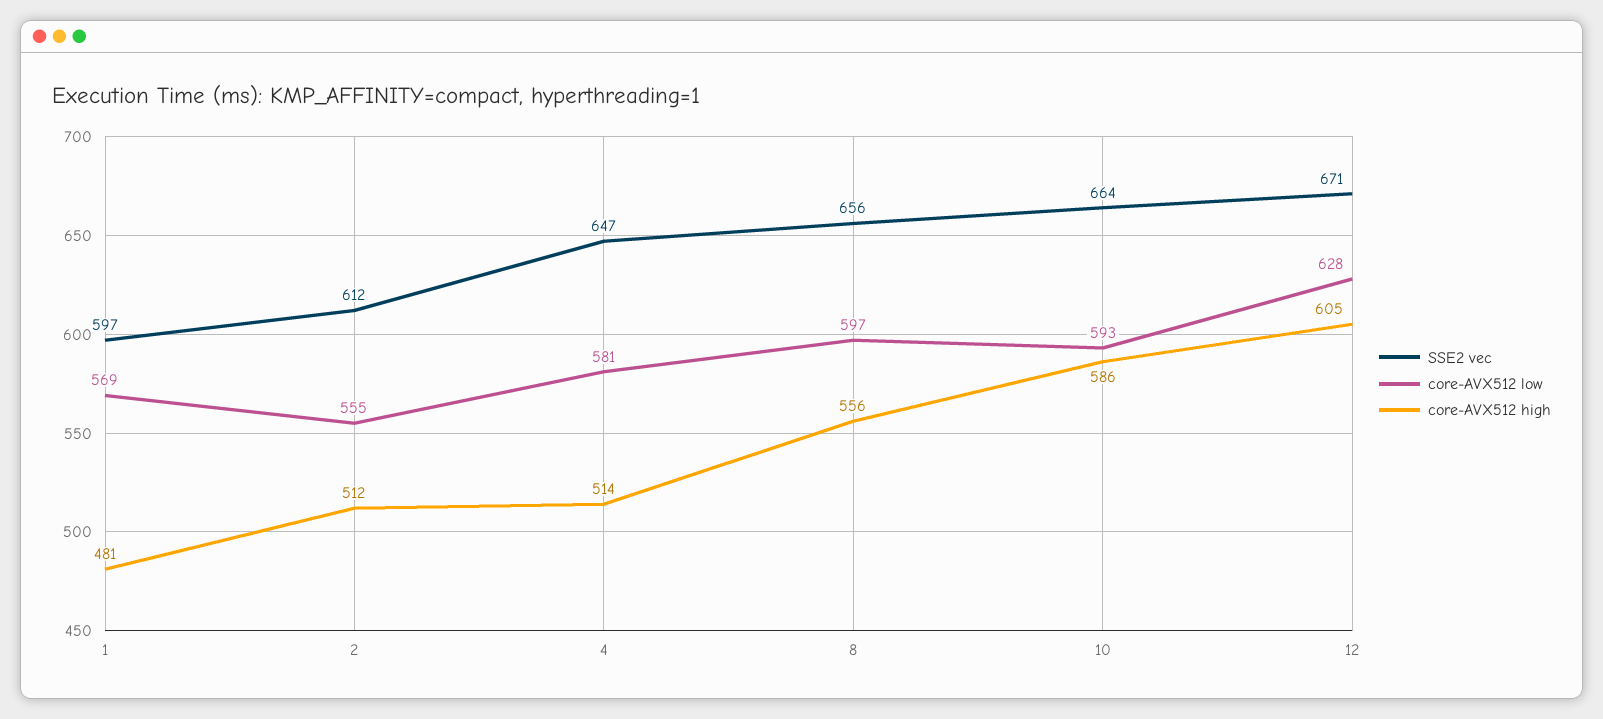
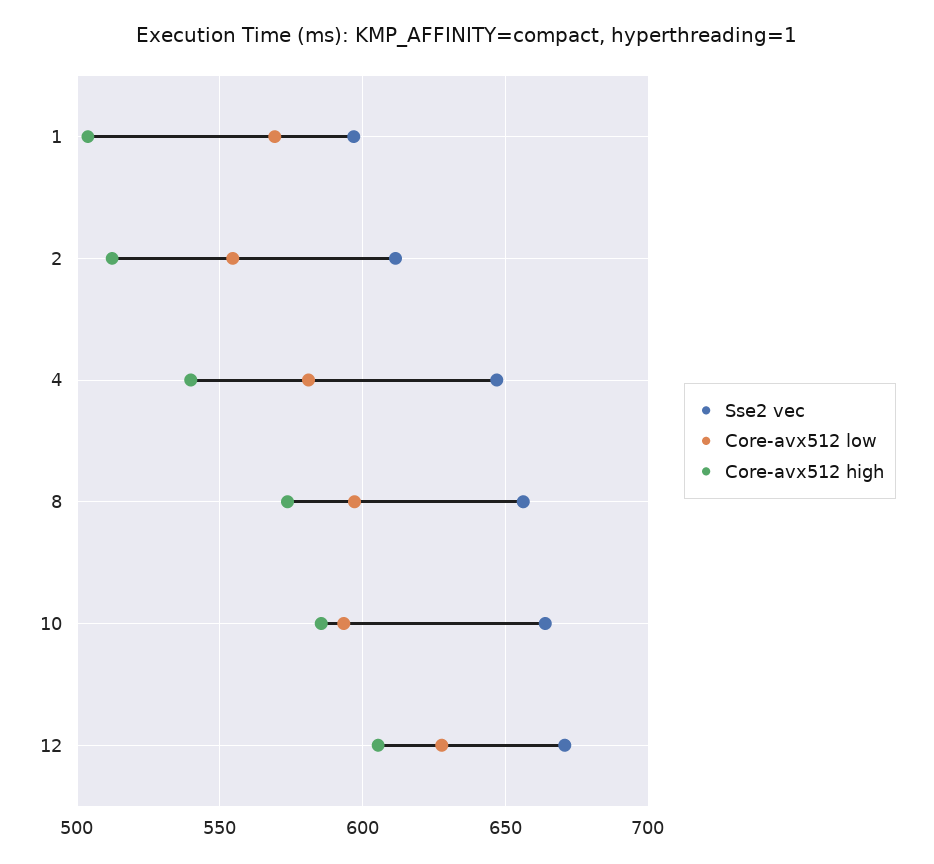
core-AVX512 high, 1: 481 -> 505
core-AVX512 high, 4: 514 -> 540
core-AVX512 high, 8: 556 -> 575

